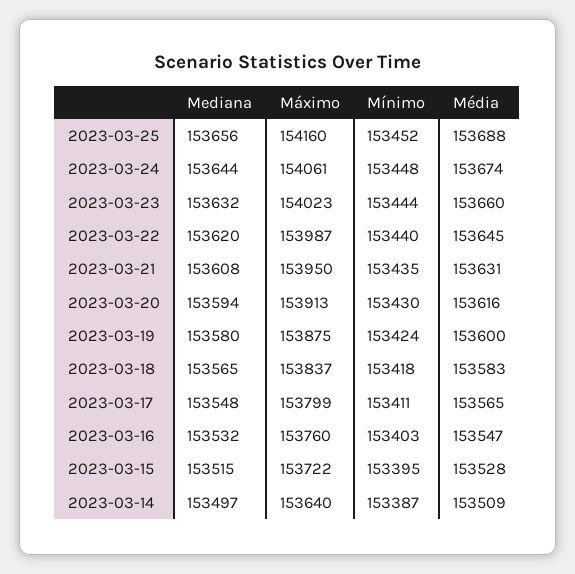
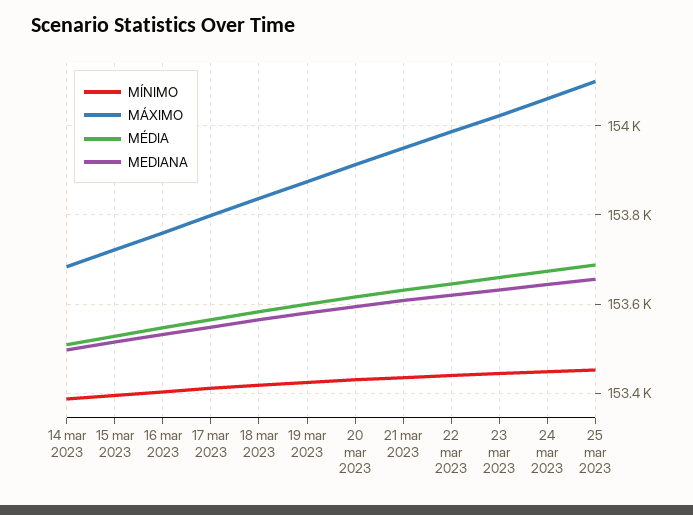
Máximo, 2023-03-25: 154160 -> 154100
Máximo, 2023-03-14: 153640 -> 153680

